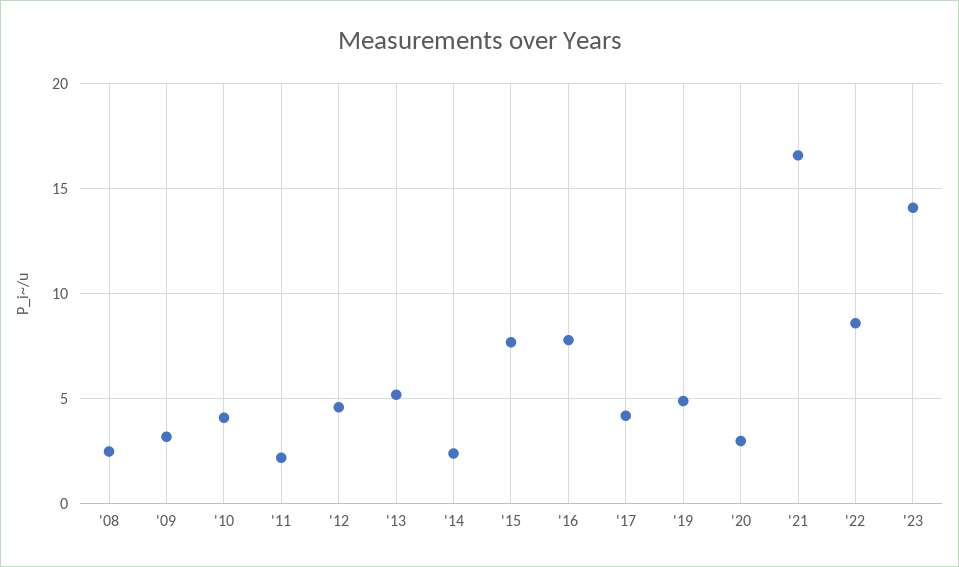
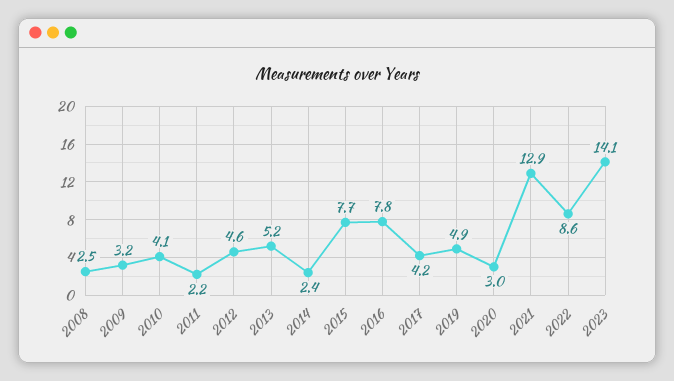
'21: 16.5 -> 12.9

